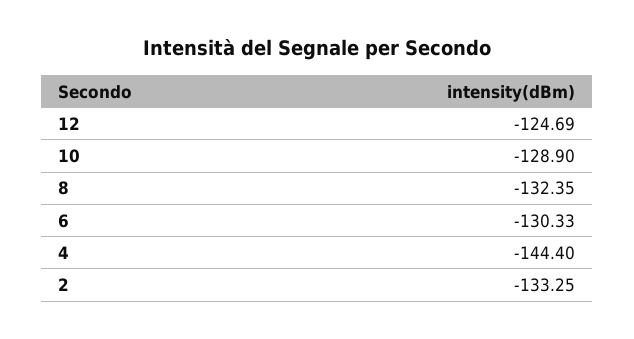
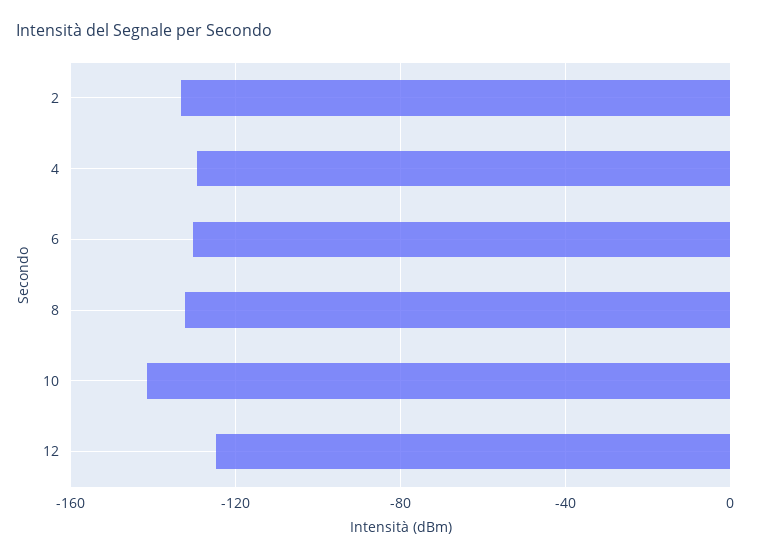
10: -128.9 -> -140
4: -144.4 -> -130

